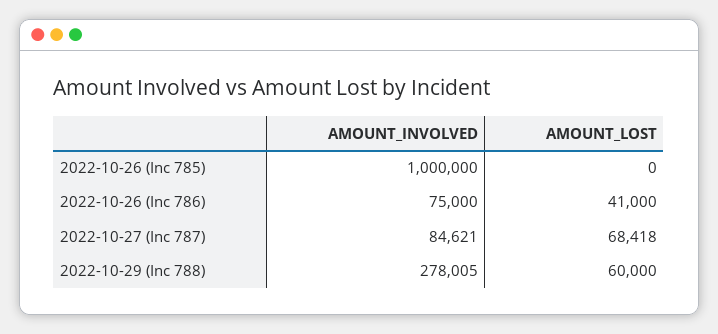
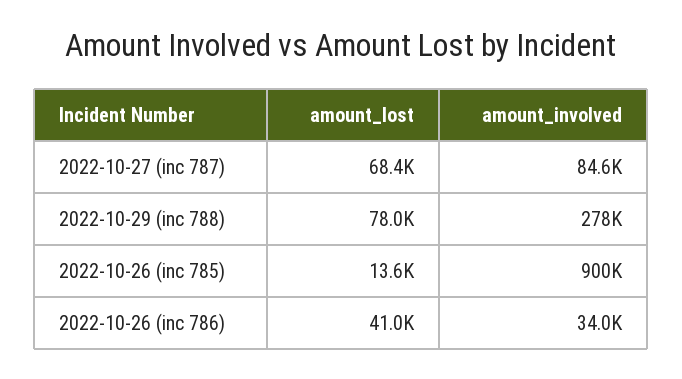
AMOUNT_INVOLVED, 2022-10-26 (Inc 785): 1000000 -> 900000
AMOUNT_LOST, 2022-10-26 (Inc 785): 0 -> 13600
AMOUNT_INVOLVED, 2022-10-26 (Inc 786): 75000 -> 34000
AMOUNT_LOST, 2022-10-29 (Inc 788): 60000 -> 78000

